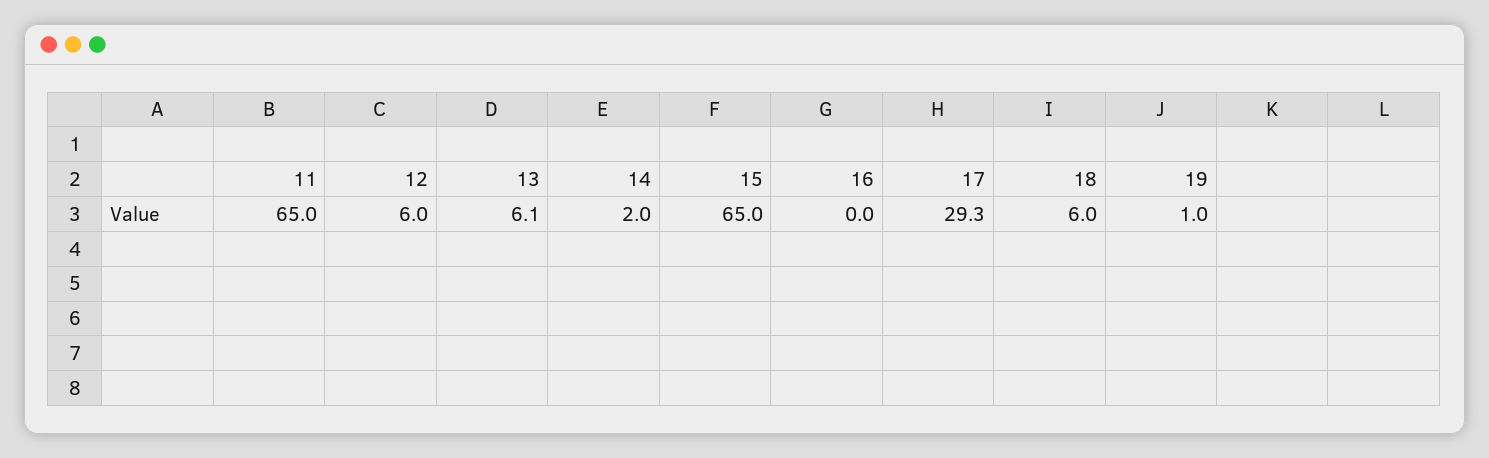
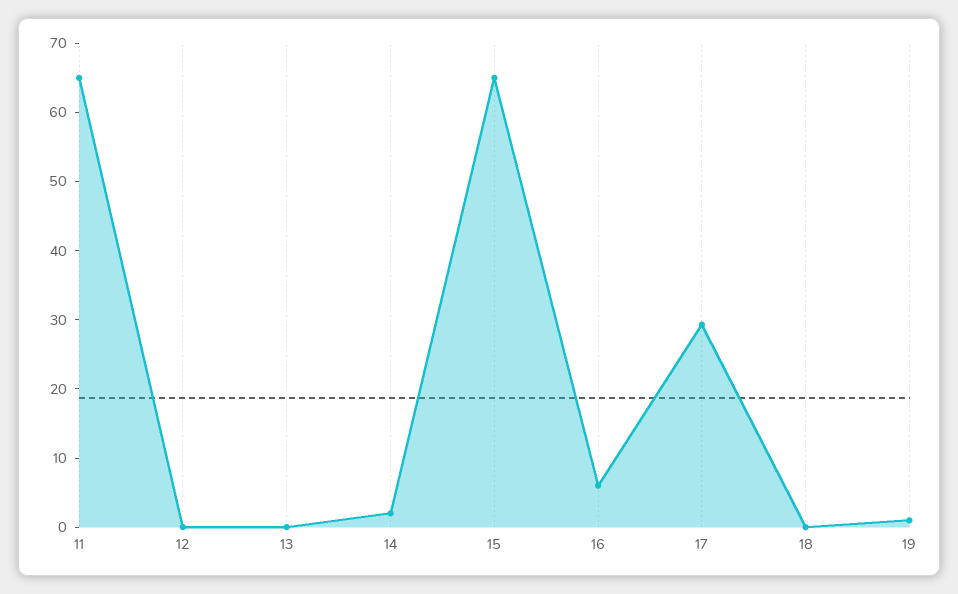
12: 6 -> 0
13: 6.1 -> 0
16: 0 -> 6
18: 6 -> 0

